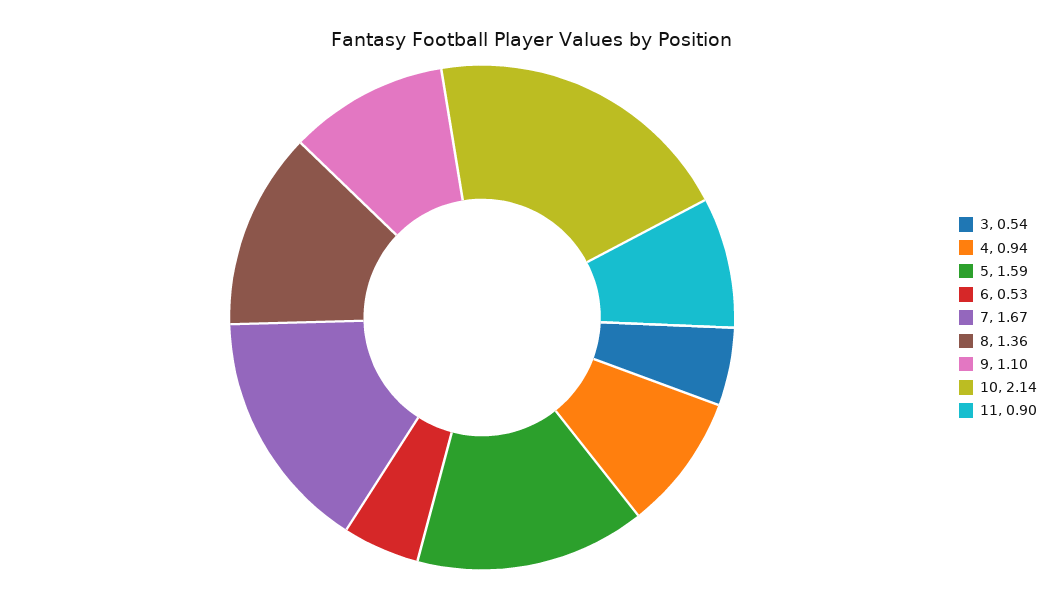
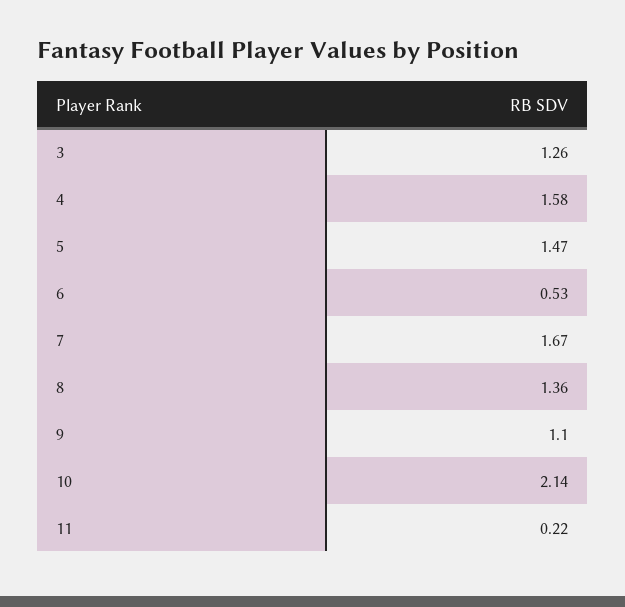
3: 0.54 -> 1.26
4: 0.94 -> 1.58
5: 1.59 -> 1.47
11: 0.9 -> 0.22

